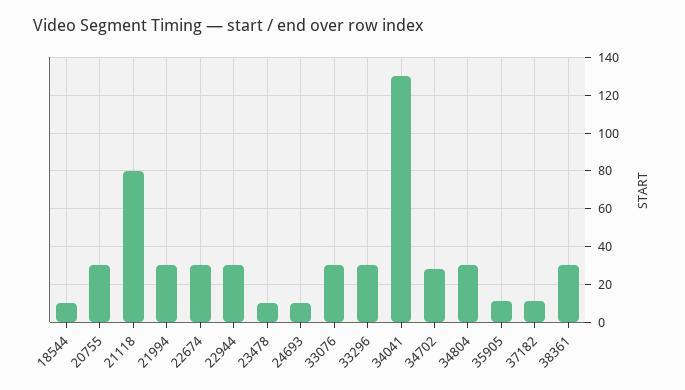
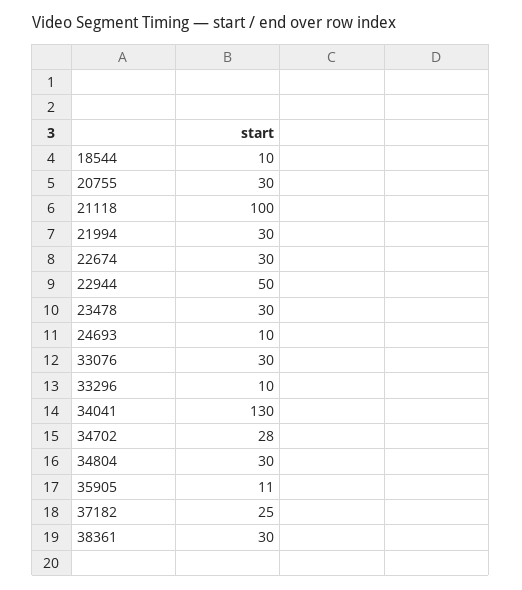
21118: 80 -> 100
22944: 30 -> 50
23478: 10 -> 30
33296: 30 -> 10
37182: 10 -> 25

